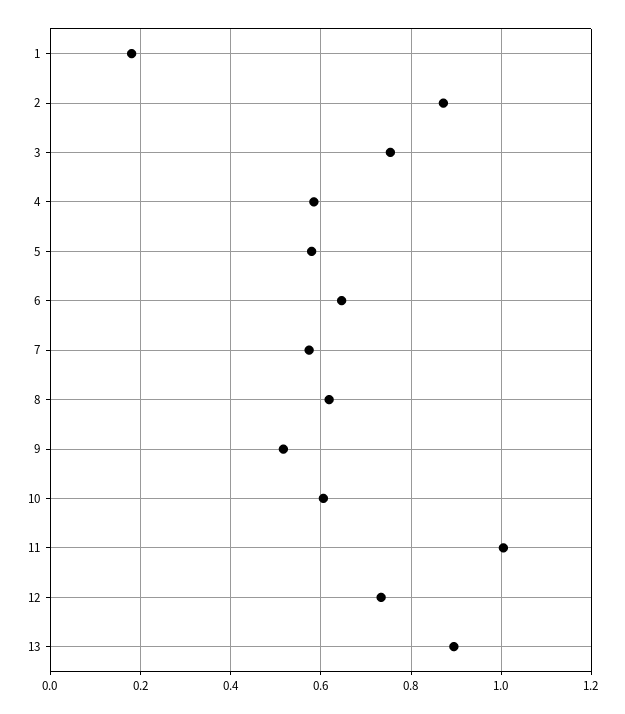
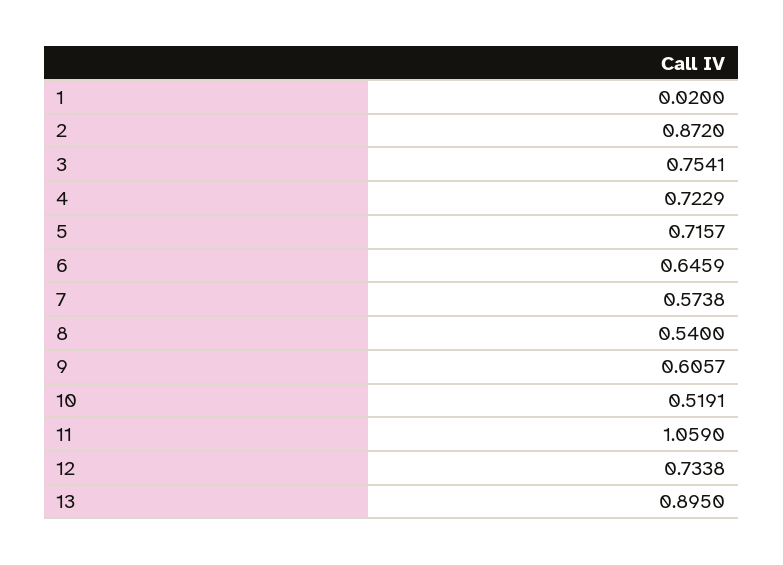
1: 0.18 -> 0.02
4: 0.58 -> 0.7229
5: 0.58 -> 0.7157
8: 0.62 -> 0.54
9: 0.52 -> 0.6057
10: 0.6 -> 0.5191
11: 1 -> 1.059

